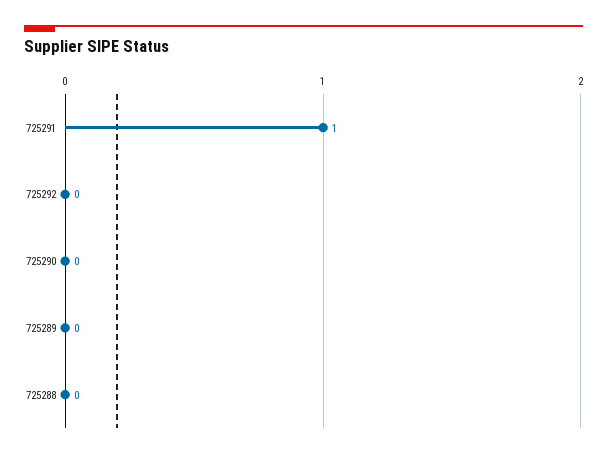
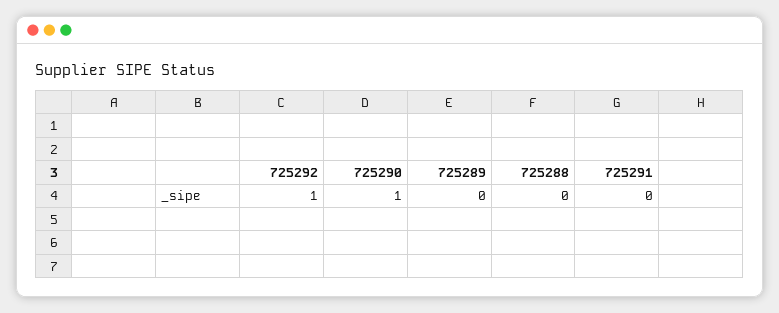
725291: 1 -> 0
725292: 0 -> 1
725290: 0 -> 1

